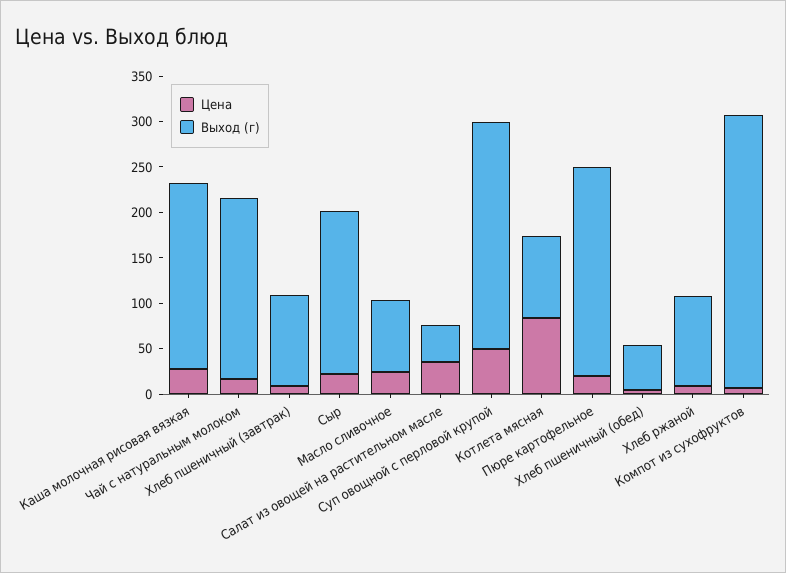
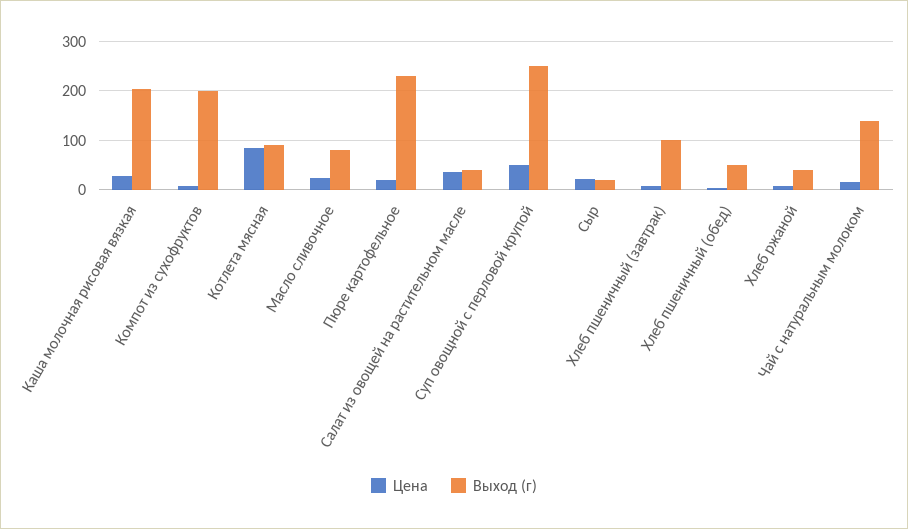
Выход (г), Чай с натуральным молоком: 200 -> 140
Выход (г), Сыр: 180 -> 20
Выход (г), Хлеб ржаной: 100 -> 40
Выход (г), Компот из сухофруктов: 300 -> 200

